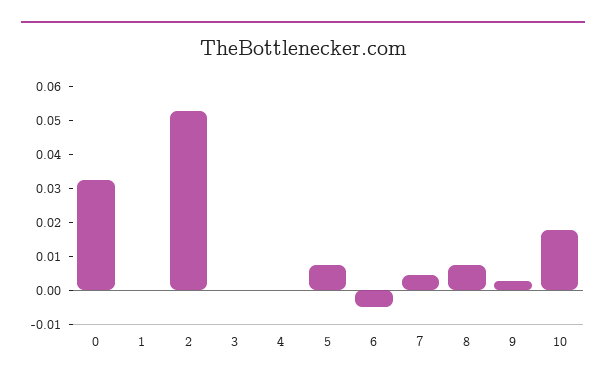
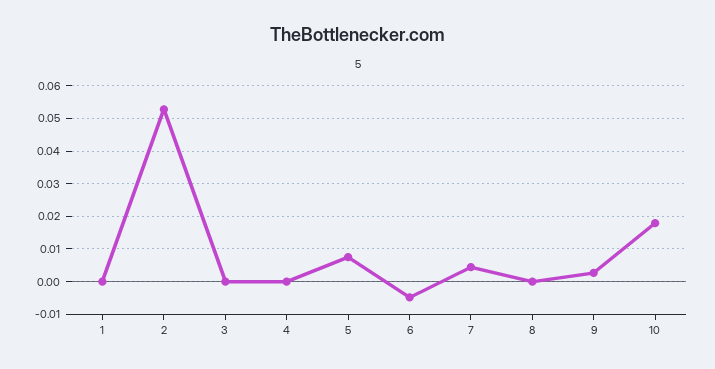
0: 0.0325 -> none
8: 0.0075 -> 0

